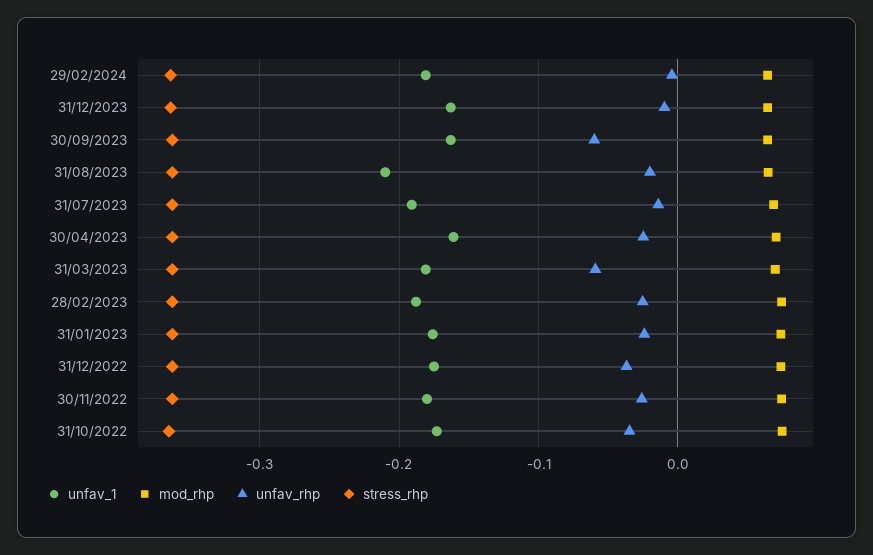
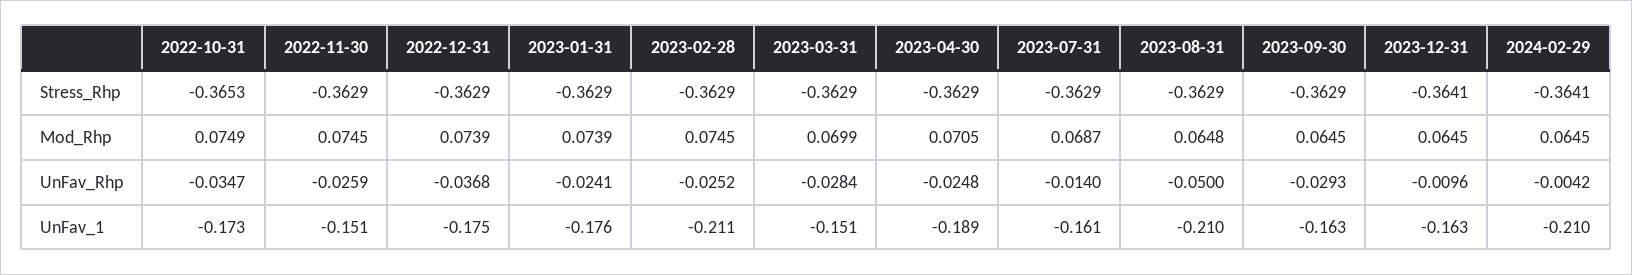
unfav_1, 29/02/2024: -0.18 -> -0.21
unfav_rhp, 30/09/2023: -0.06 -> -0.0293
unfav_rhp, 31/08/2023: -0.02 -> -0.05
unfav_1, 31/07/2023: -0.19 -> -0.161
unfav_1, 30/04/2023: -0.16 -> -0.189
unfav_1, 31/03/2023: -0.18 -> -0.151
unfav_rhp, 31/03/2023: -0.06 -> -0.0284
unfav_1, 28/02/2023: -0.19 -> -0.211
unfav_1, 30/11/2022: -0.18 -> -0.151

